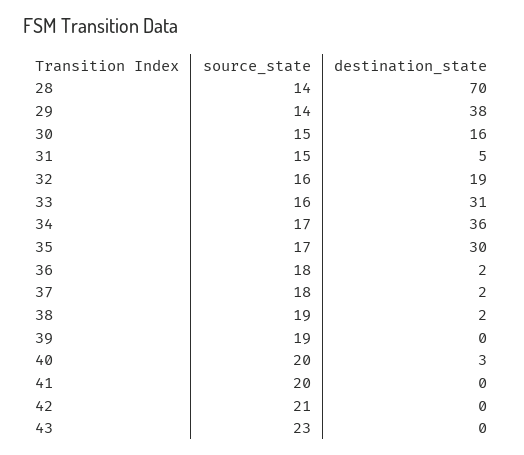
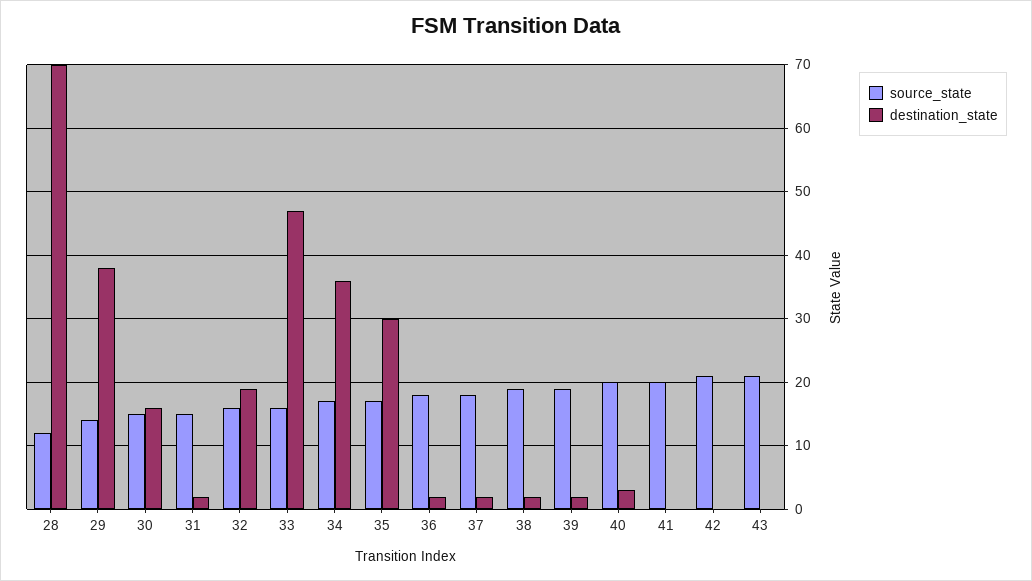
source_state, 28: 14 -> 12
destination_state, 31: 5 -> 2
destination_state, 33: 31 -> 47
destination_state, 39: 0 -> 2
source_state, 43: 23 -> 21

